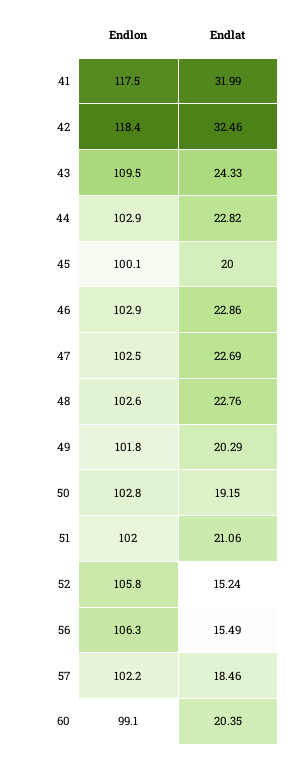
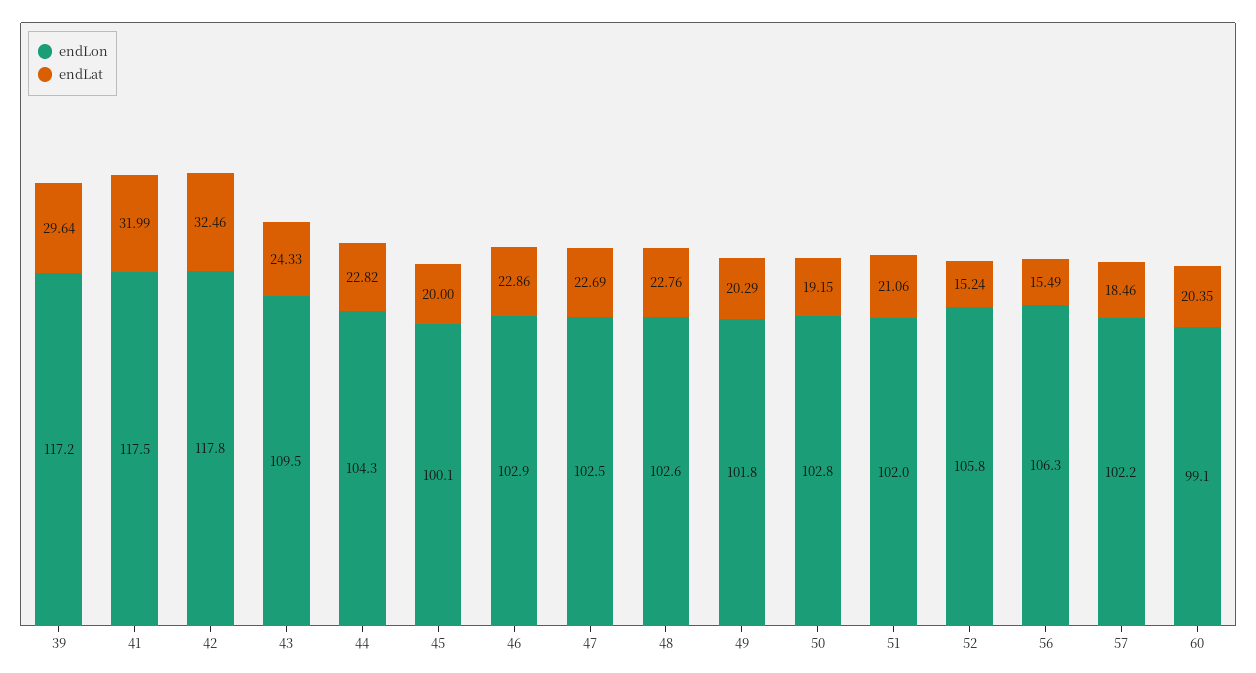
Endlon, 42: 118.4 -> 117.8
Endlon, 44: 102.9 -> 104.3
Endlon, 39: none -> 117.2
Endlat, 39: none -> 29.64

